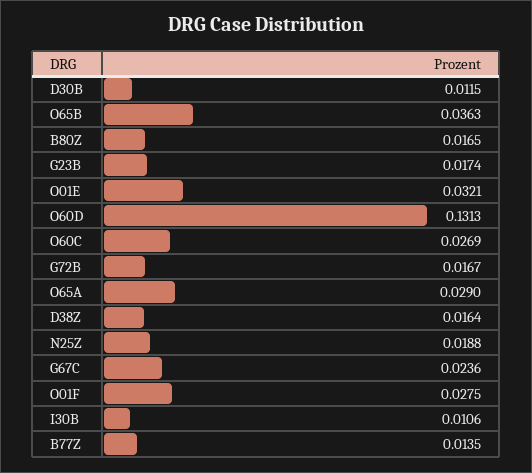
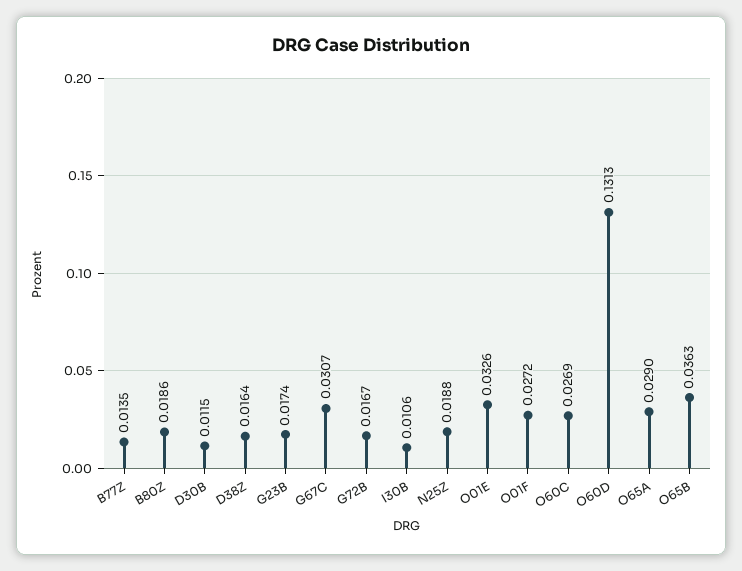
B80Z: 0.0165 -> 0.0186
O01E: 0.0321 -> 0.0326
G67C: 0.0236 -> 0.0307
O01F: 0.0275 -> 0.0272

